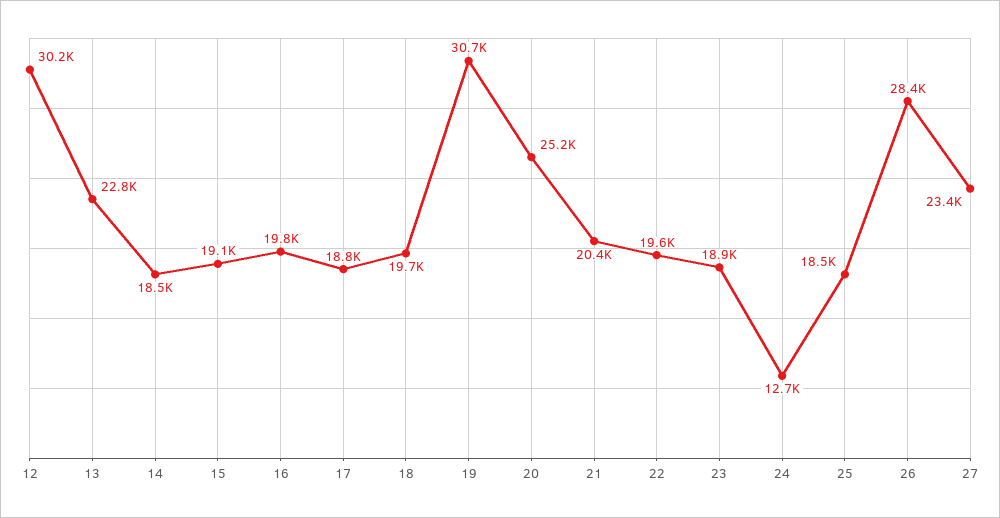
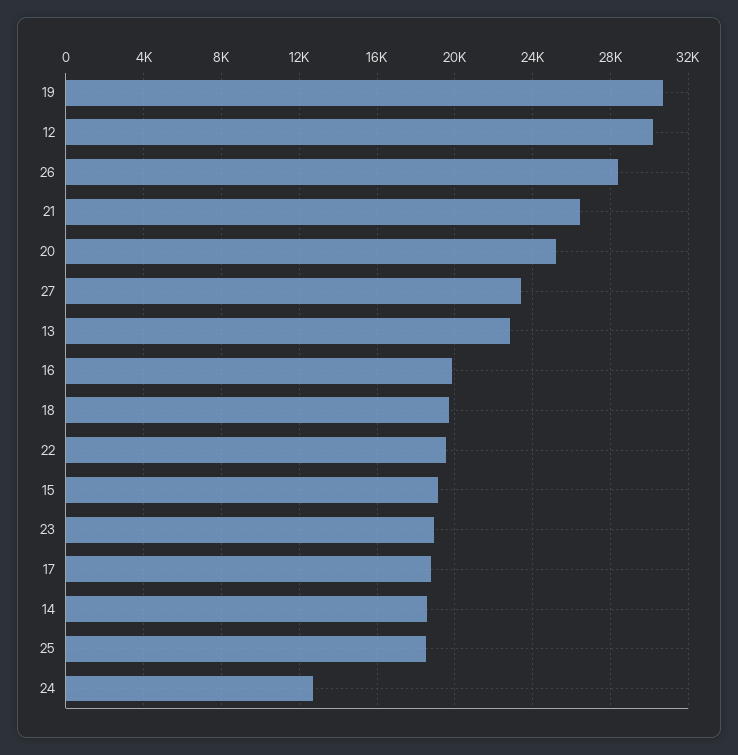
21: 20400 -> 26500

